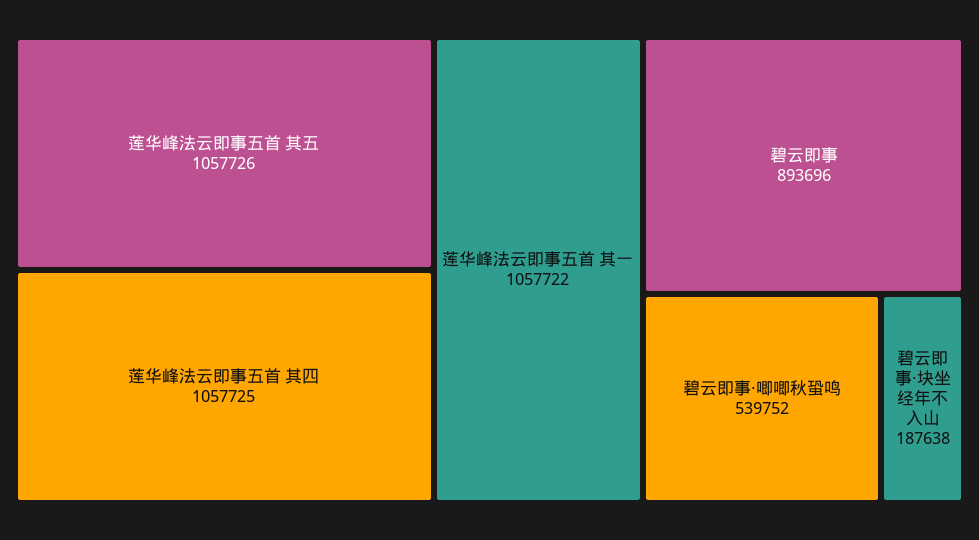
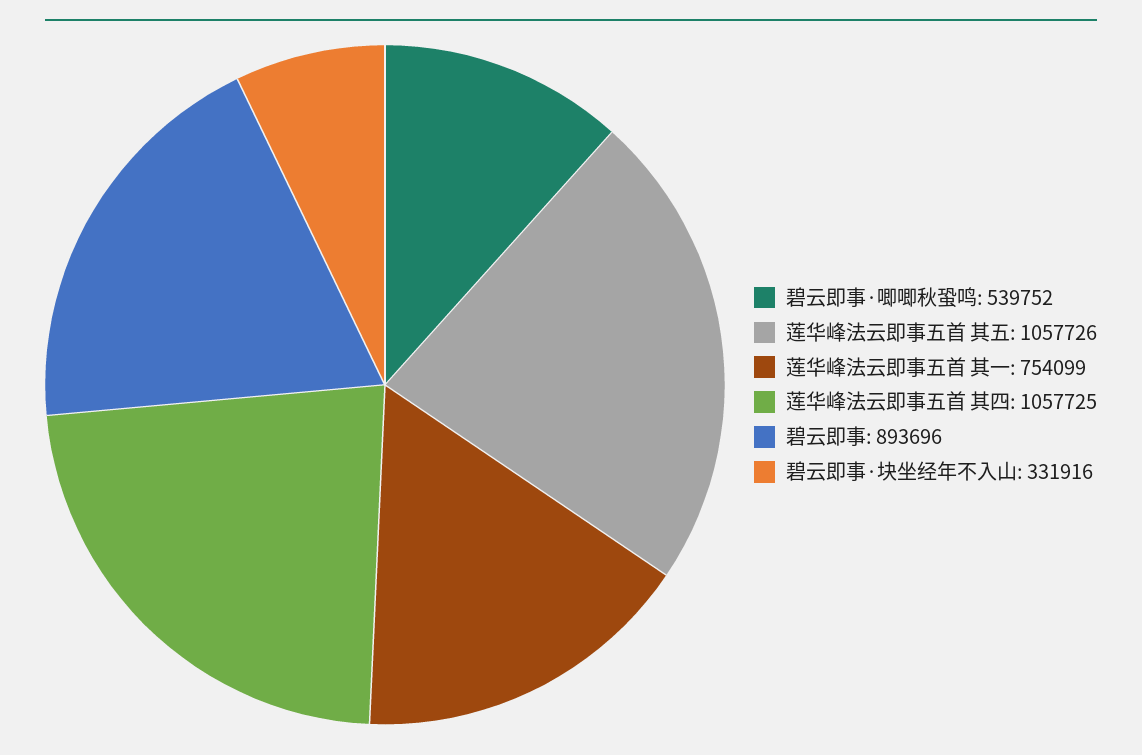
莲华峰法云即事五首 其一: 1057722 -> 754099
碧云即事·块坐经年不入山: 187638 -> 331916

